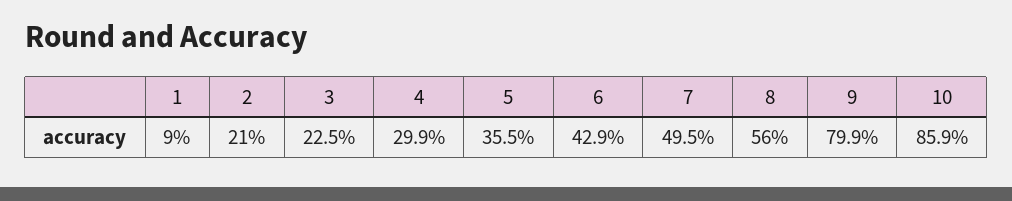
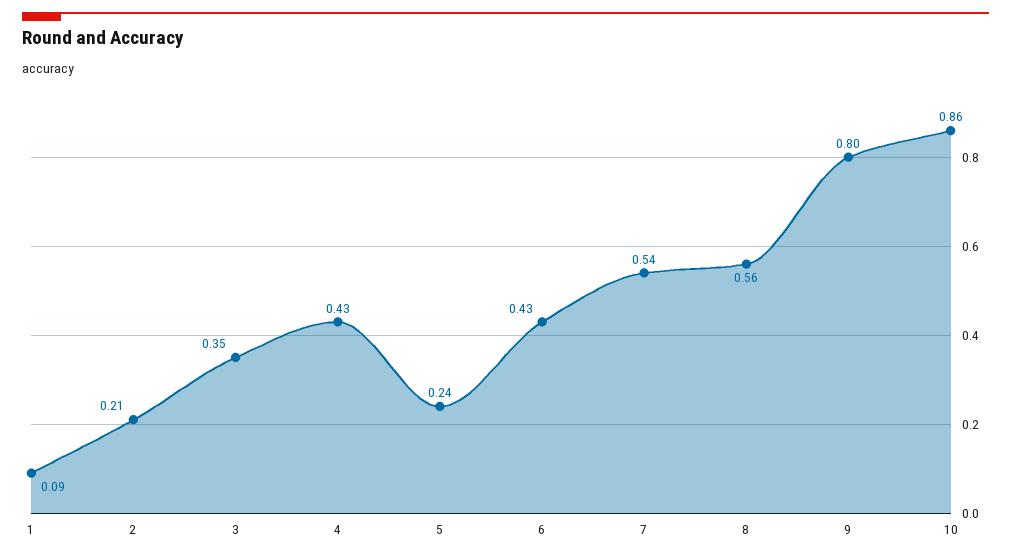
3: 0.225 -> 0.35
4: 0.299 -> 0.43
5: 0.355 -> 0.24
7: 0.495 -> 0.54

